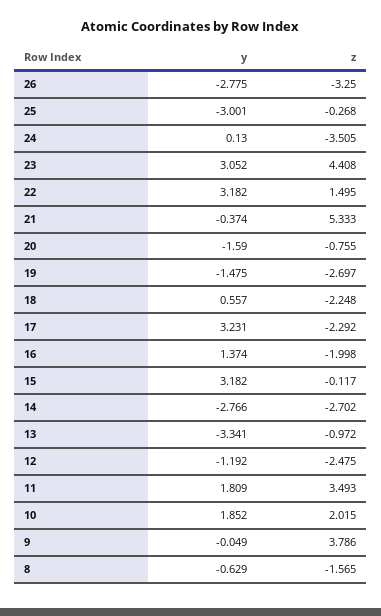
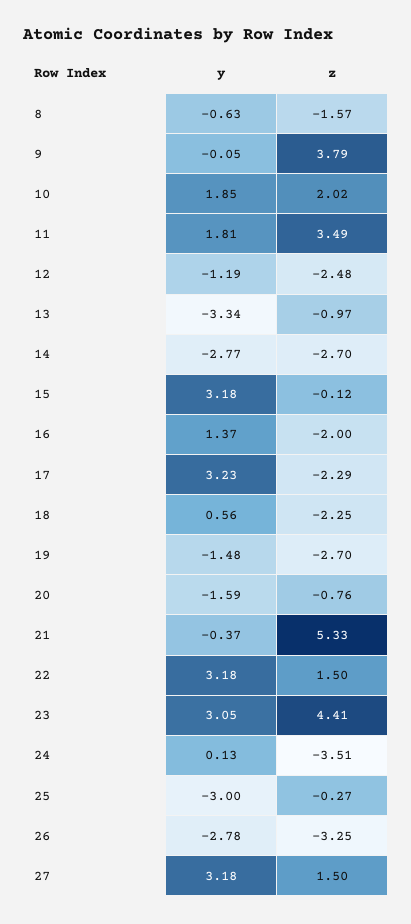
y, 27: none -> 3.18
z, 27: none -> 1.5

